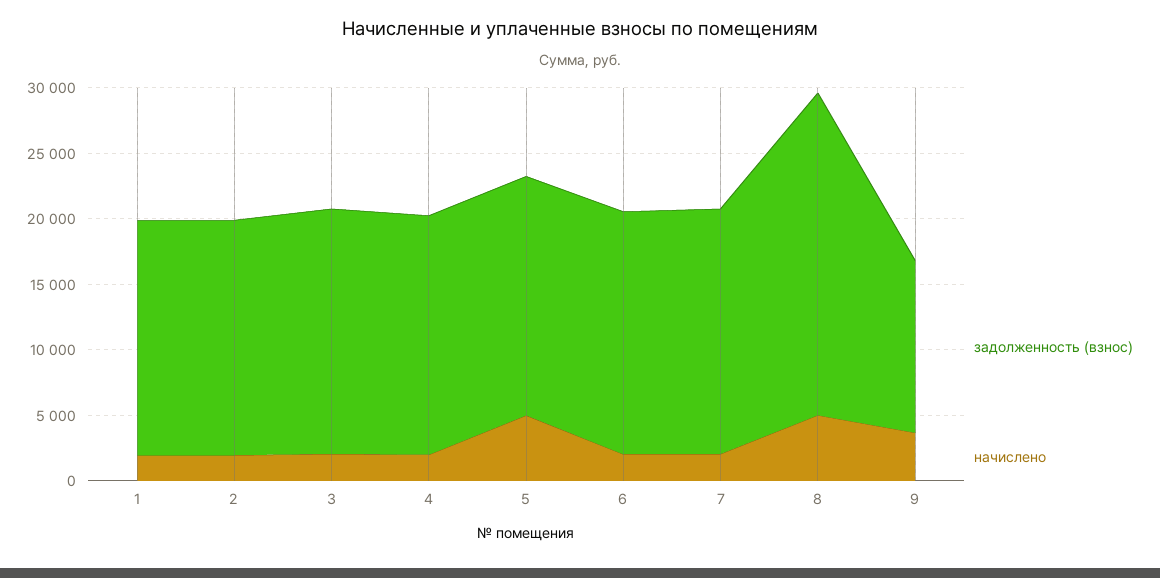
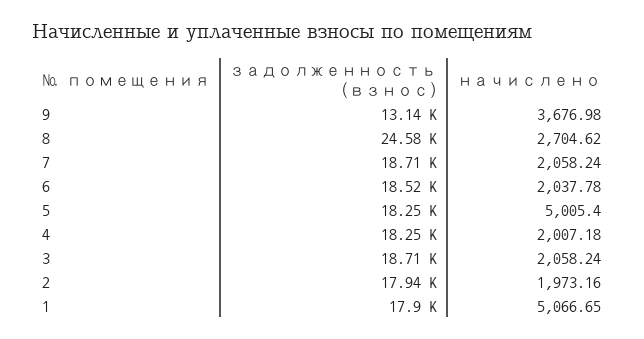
начислено, 1: 2000 -> 5066.65
начислено, 8: 5000 -> 2704.62

